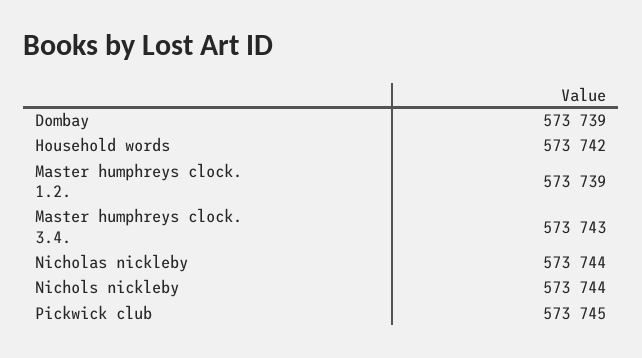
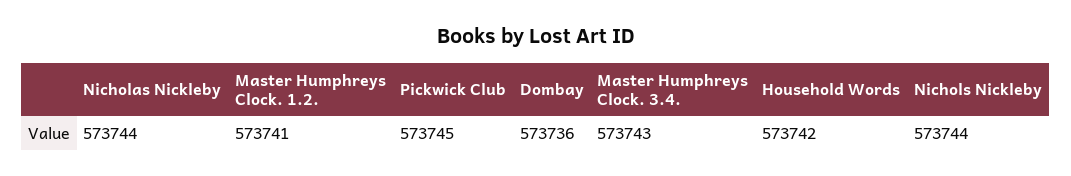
Dombay: 573739 -> 573736
Master humphreys clock. 1.2.: 573739 -> 573741

